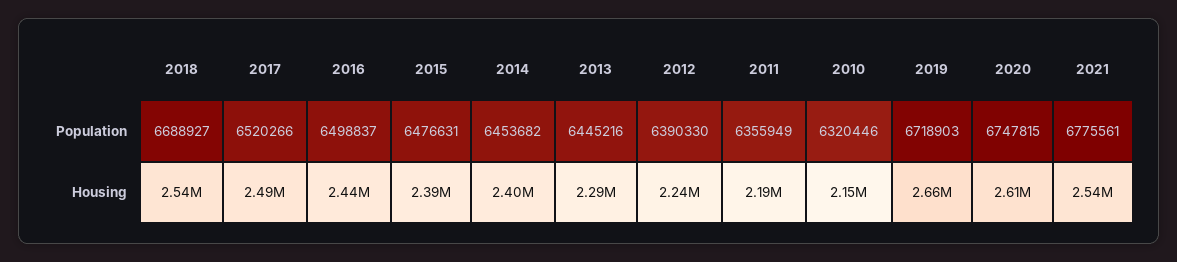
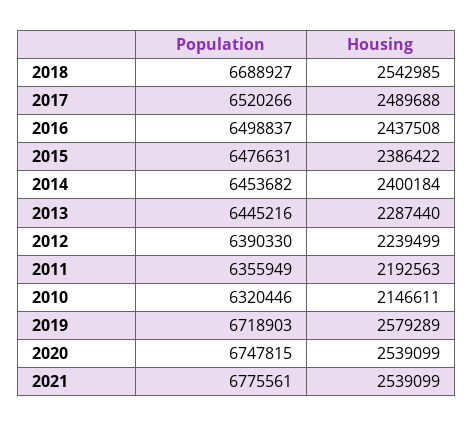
2019, Housing: 2660000 -> 2579289
2020, Housing: 2610000 -> 2539099

